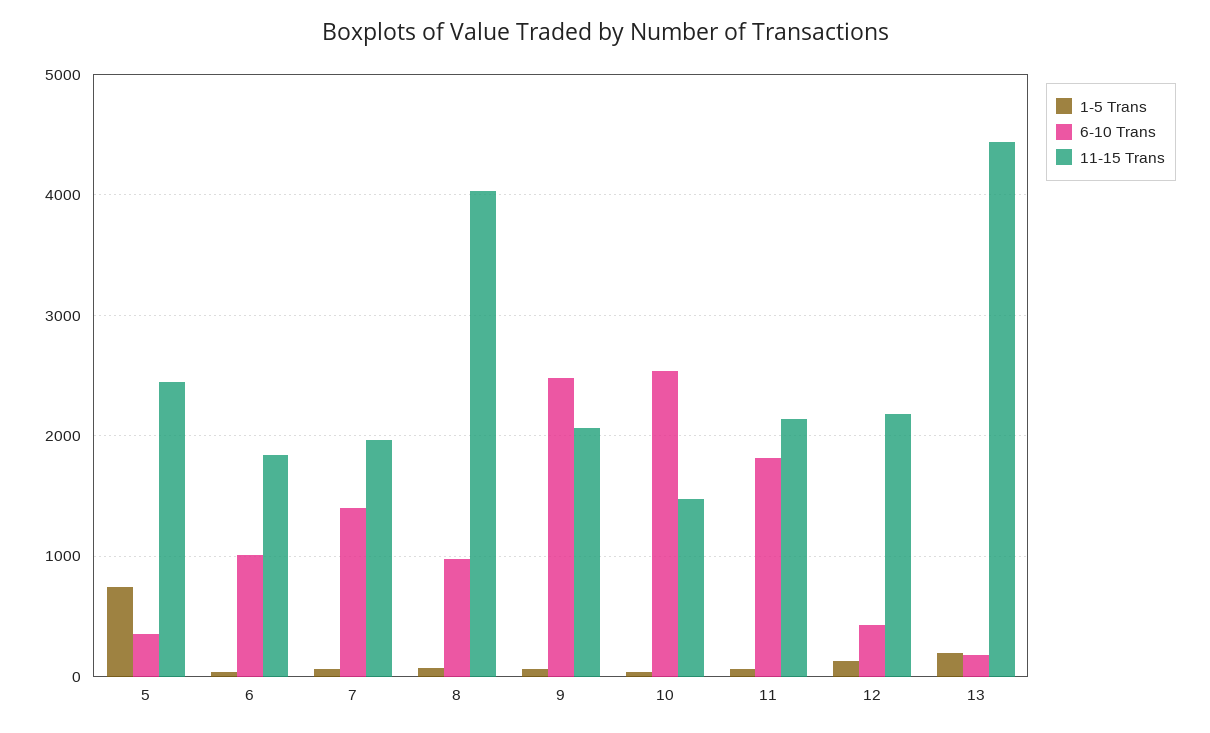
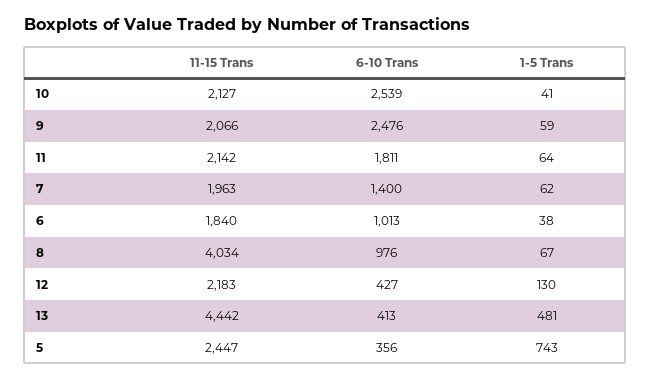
11-15 Trans, 10: 1500 -> 2127
1-5 Trans, 13: 200 -> 481
6-10 Trans, 13: 200 -> 413

